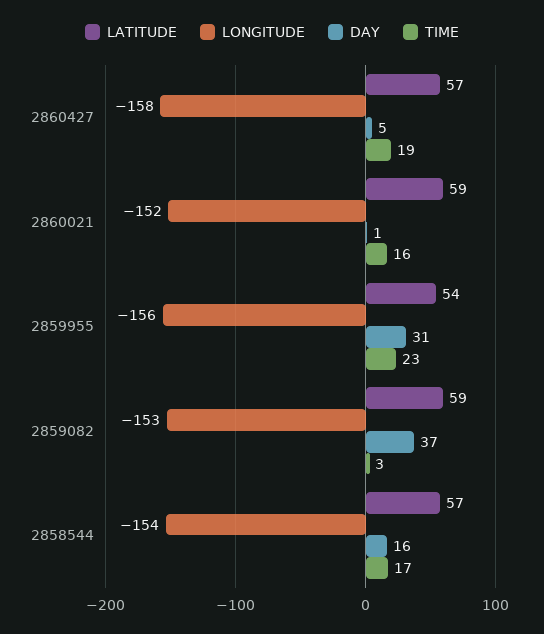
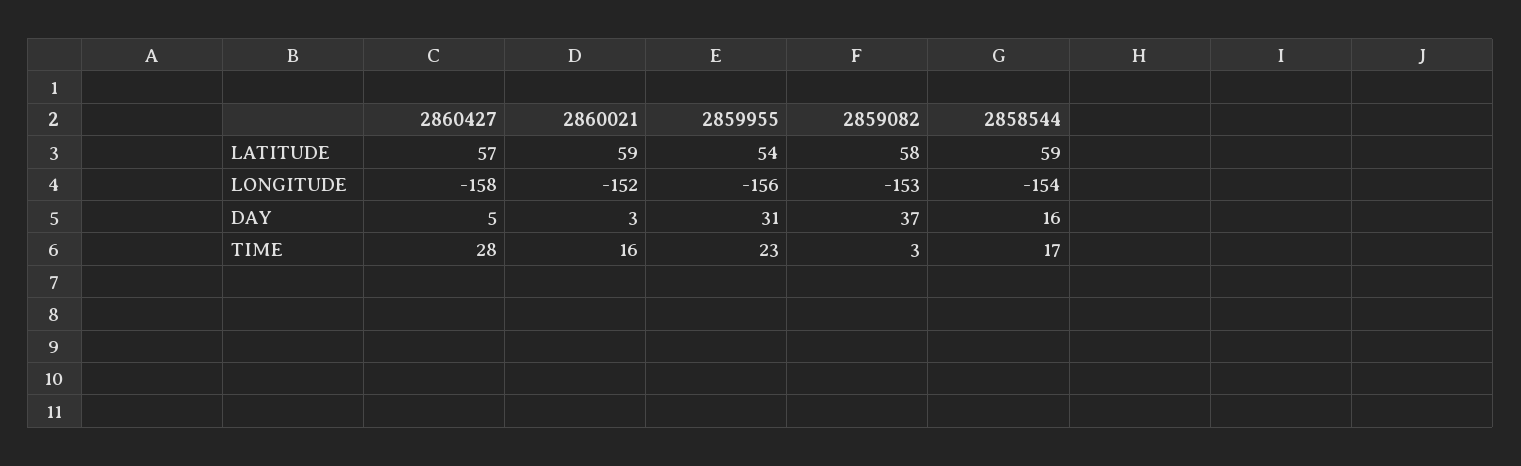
TIME, 2860427: 19 -> 28
DAY, 2860021: 1 -> 3
LATITUDE, 2859082: 59 -> 58
LATITUDE, 2858544: 57 -> 59

